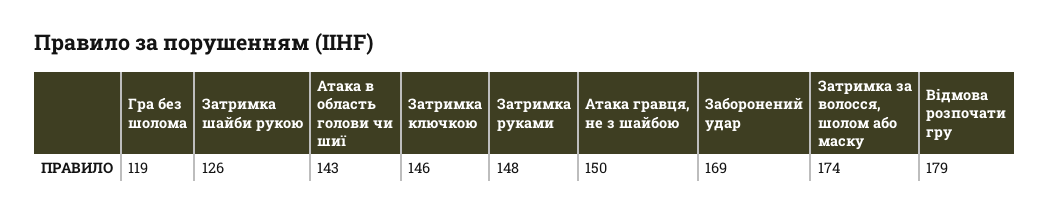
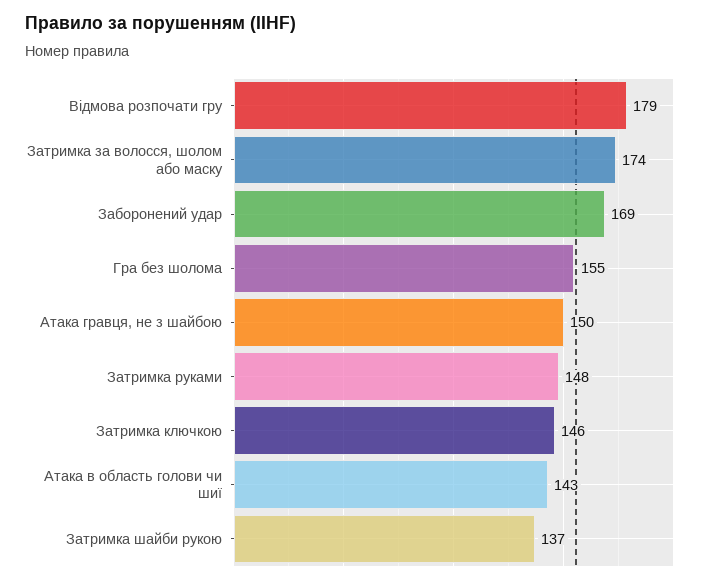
Гра без шолома: 119 -> 155
Затримка шайби рукою: 126 -> 137

